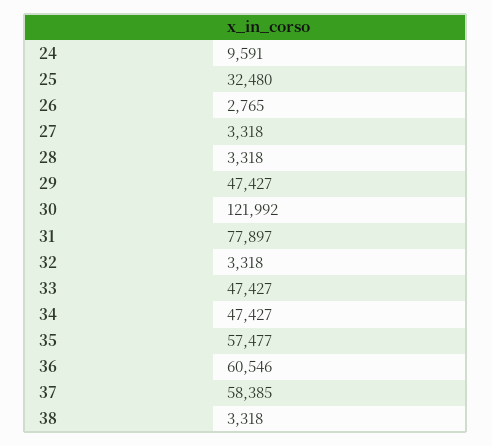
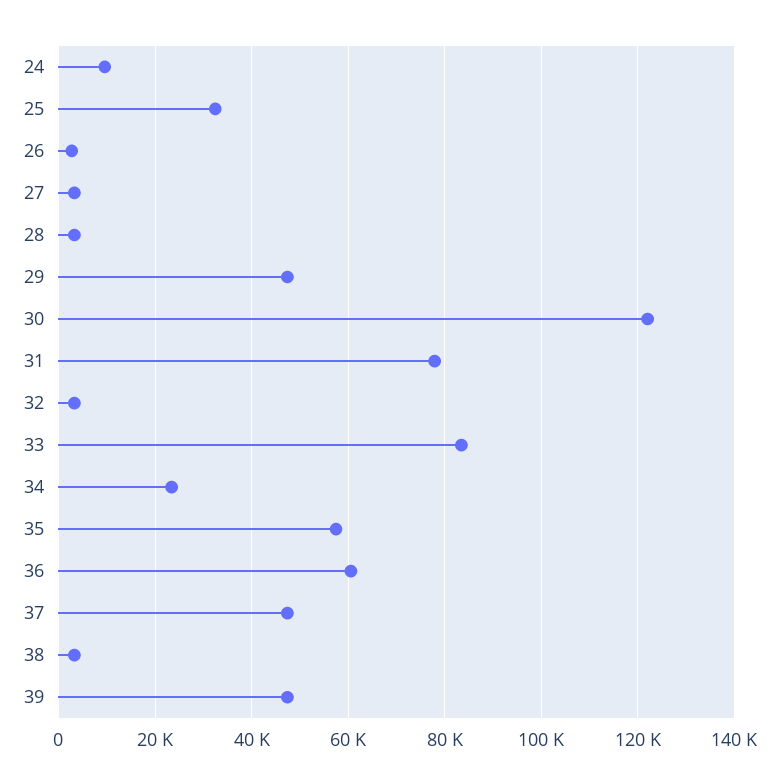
33: 47427 -> 84000
34: 47427 -> 24000
37: 58385 -> 48000
39: none -> 48000

